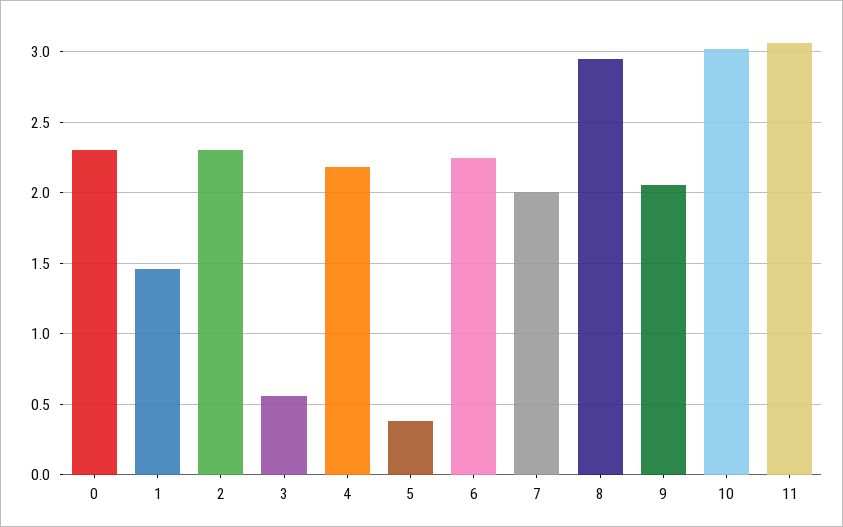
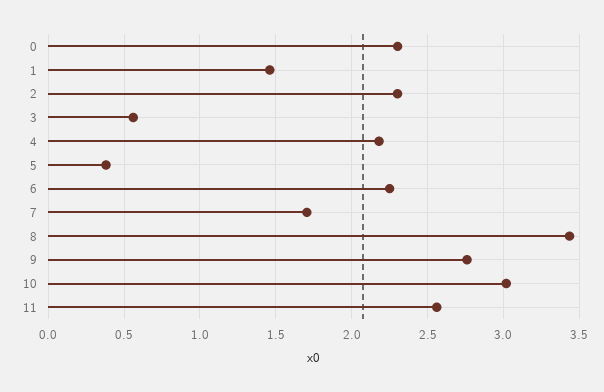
7: 2 -> 1.7
8: 2.95 -> 3.45
9: 2.05 -> 2.75
11: 3.05 -> 2.55

